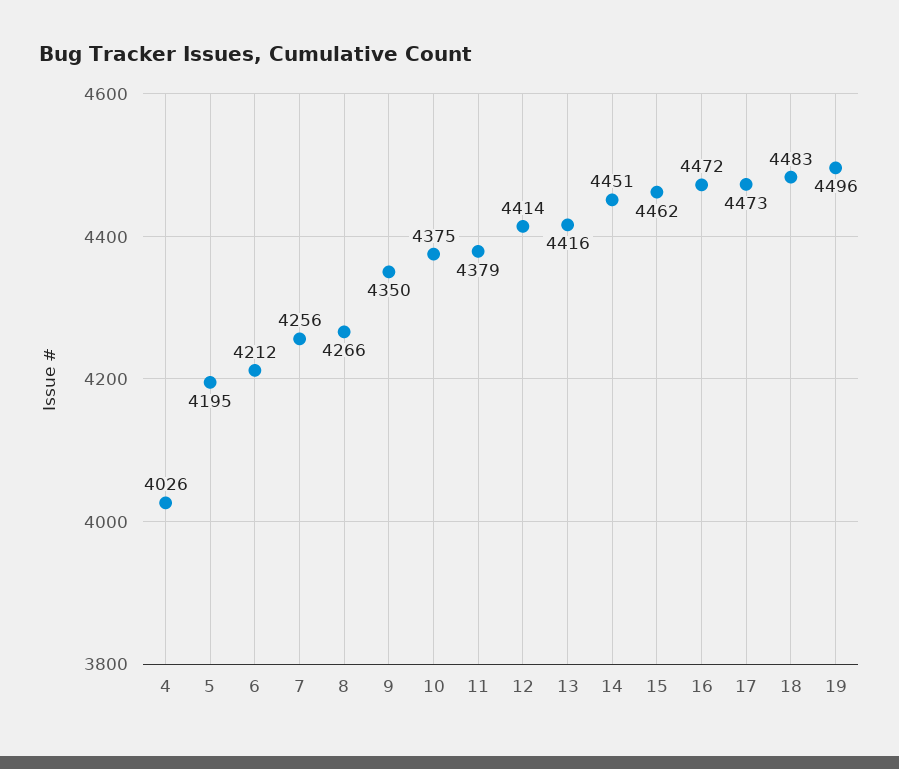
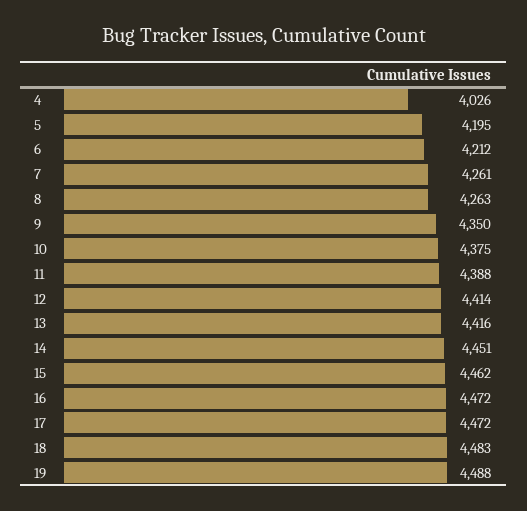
7: 4256 -> 4261
8: 4266 -> 4263
11: 4379 -> 4388
17: 4473 -> 4472
19: 4496 -> 4488

